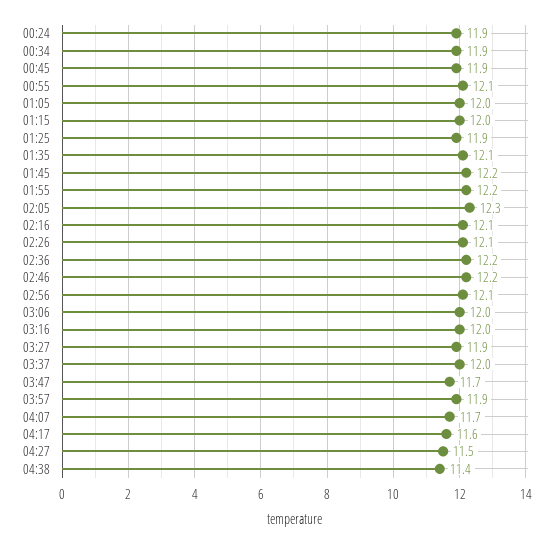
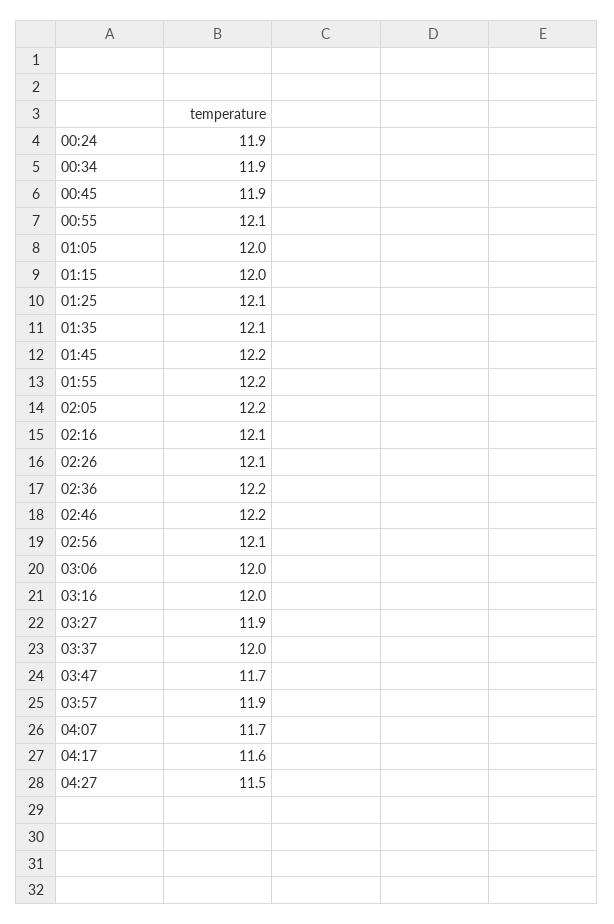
01:25: 11.9 -> 12.1
02:05: 12.3 -> 12.2
04:38: 11.4 -> none

